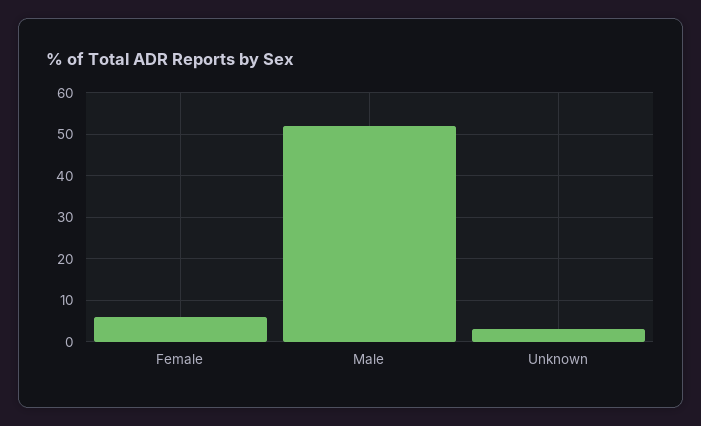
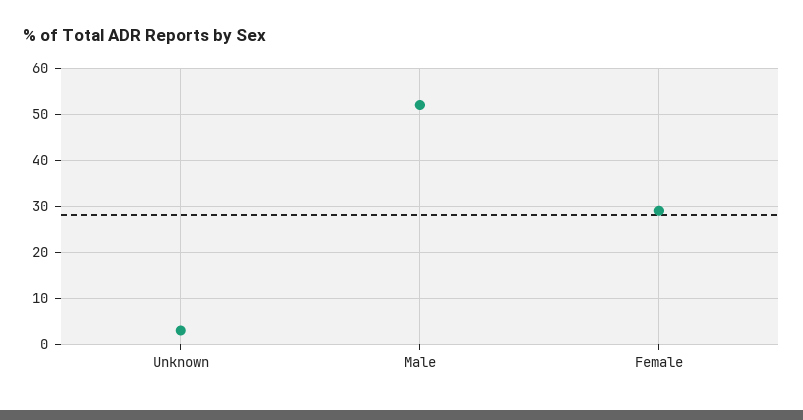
Female: 5 -> 30

